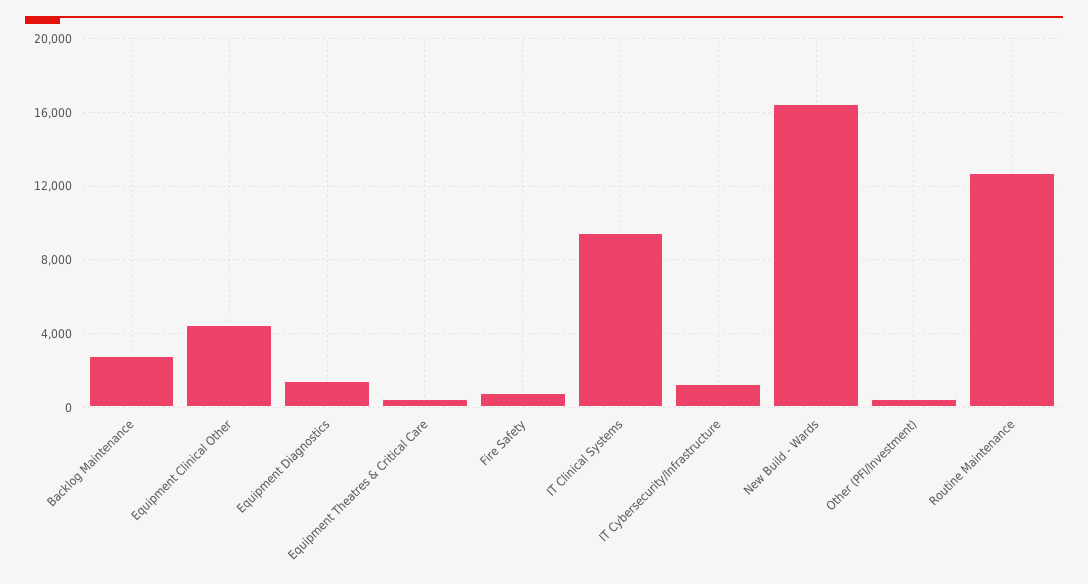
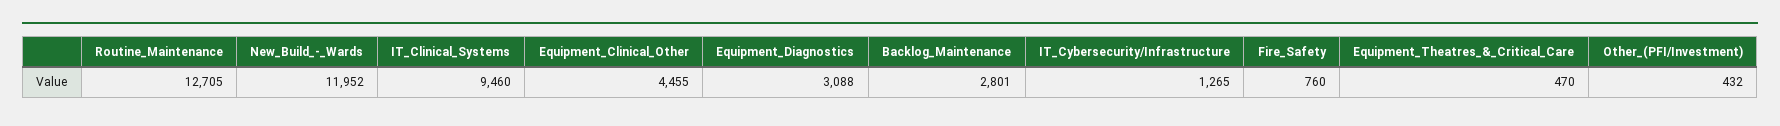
Equipment Diagnostics: 1500 -> 3088
New Build - Wards: 16500 -> 11952

